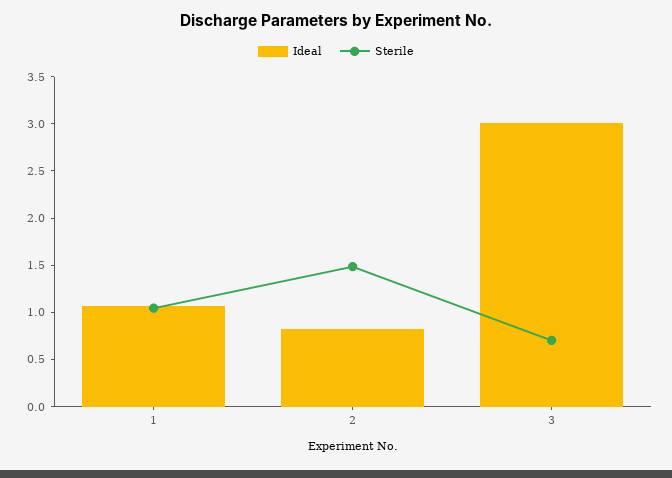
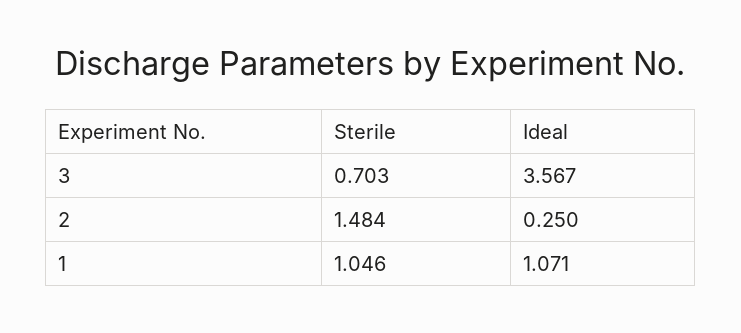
Ideal, 2: 0.8 -> 0.25
Ideal, 3: 3 -> 3.567

